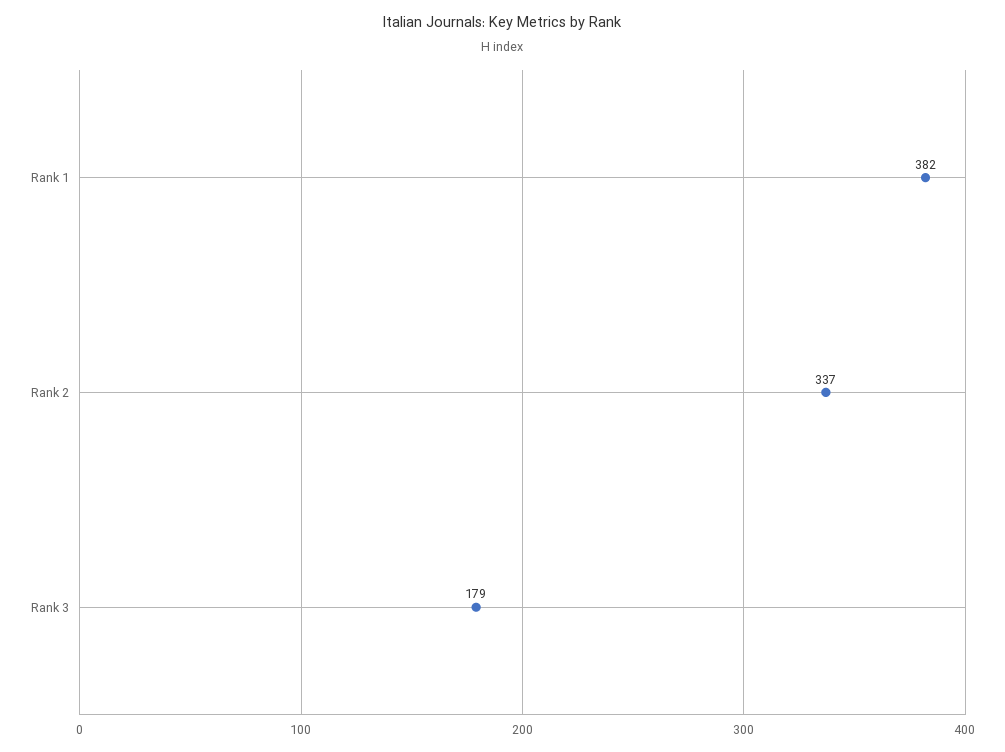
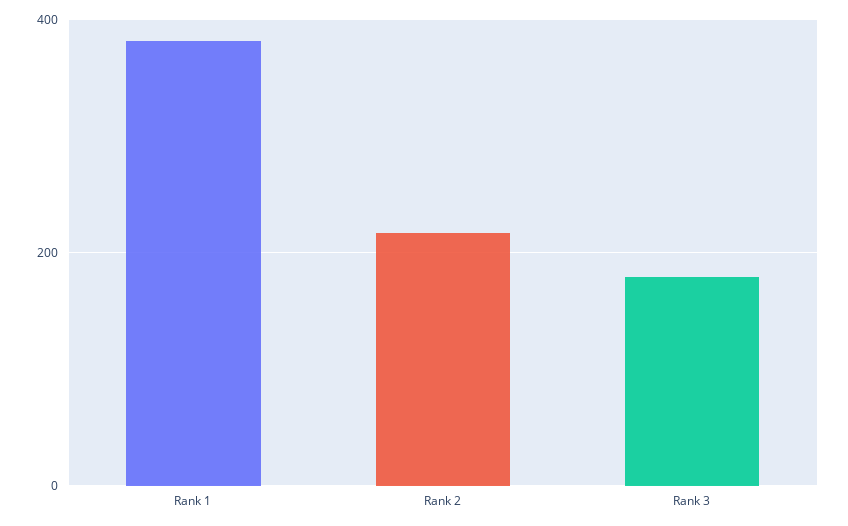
Rank 2: 337 -> 220

